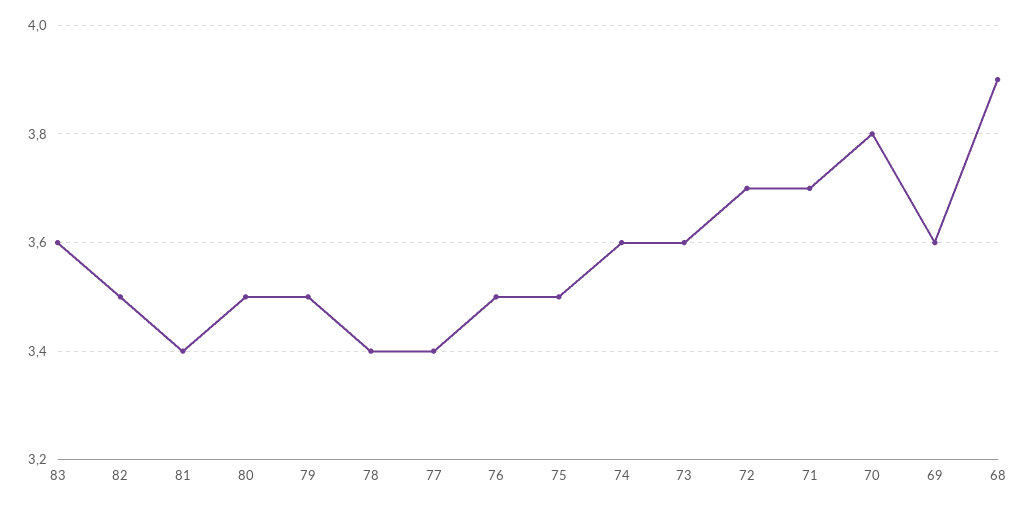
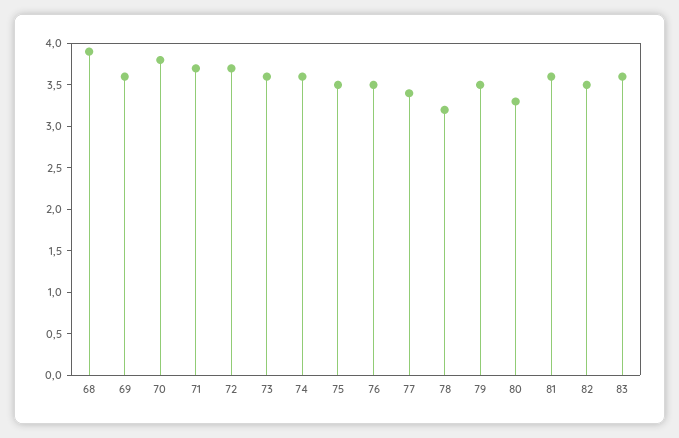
81: 3.4 -> 3.6
80: 3.5 -> 3.3
78: 3.4 -> 3.2

